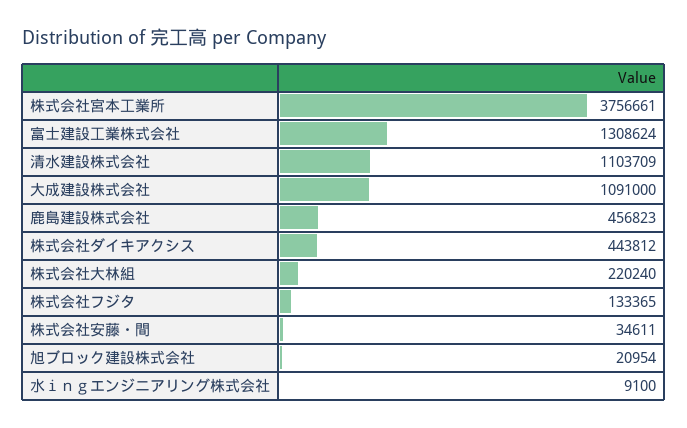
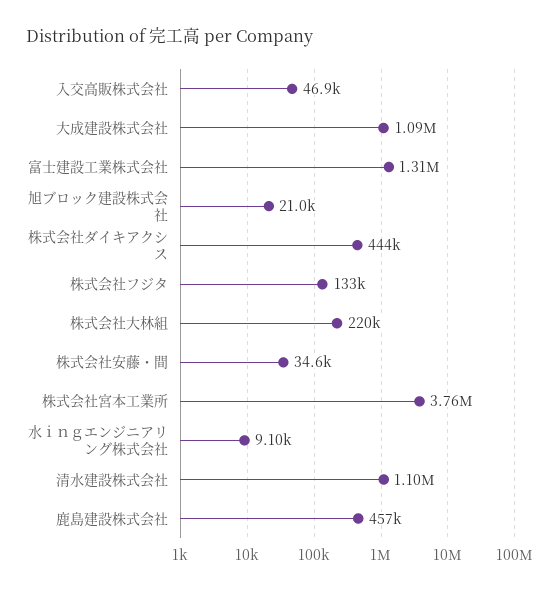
入交高販株式会社: none -> 46900

